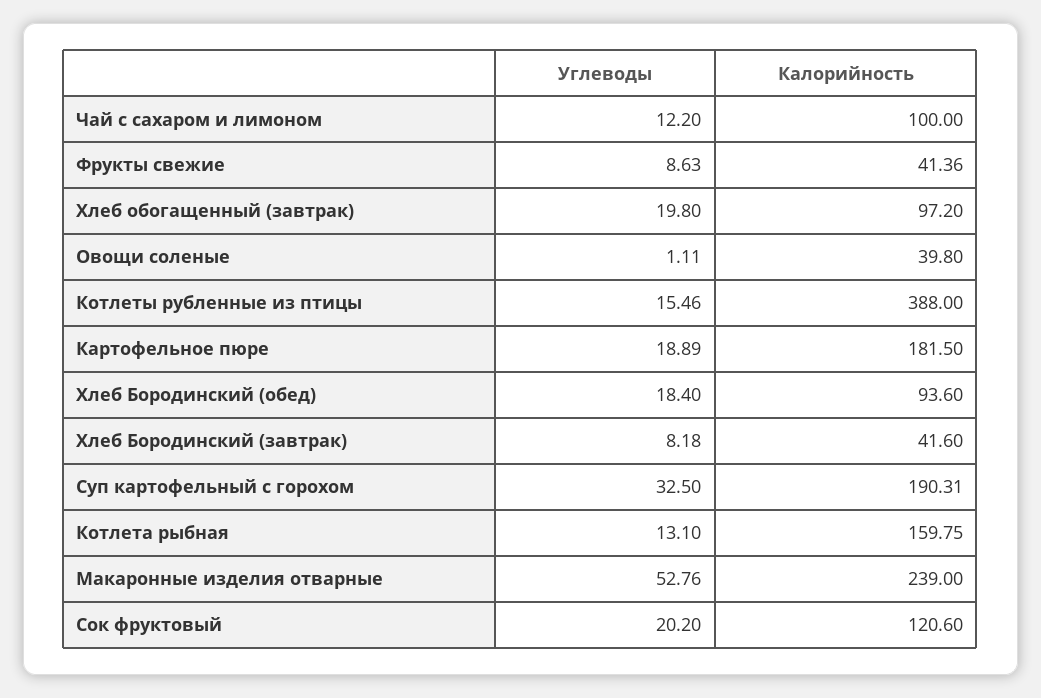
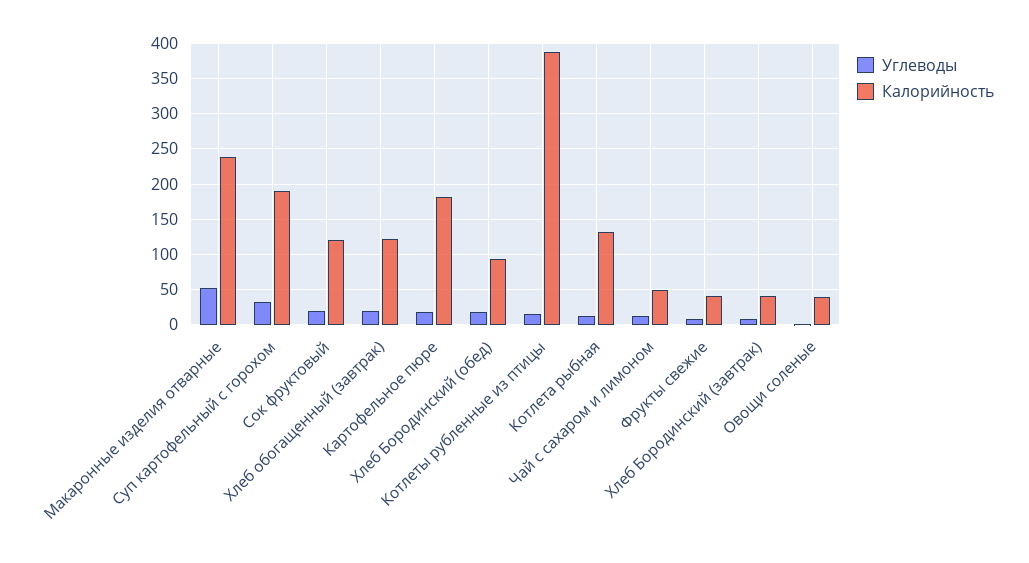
Калорийность, Чай с сахаром и лимоном: 100 -> 50
Калорийность, Хлеб обогащенный (завтрак): 97.2 -> 120
Калорийность, Котлета рыбная: 159.75 -> 130

